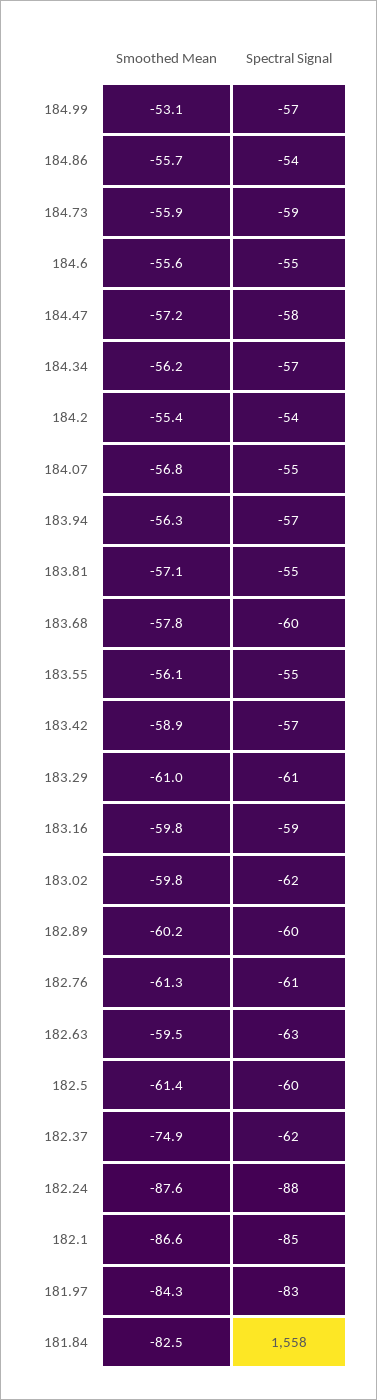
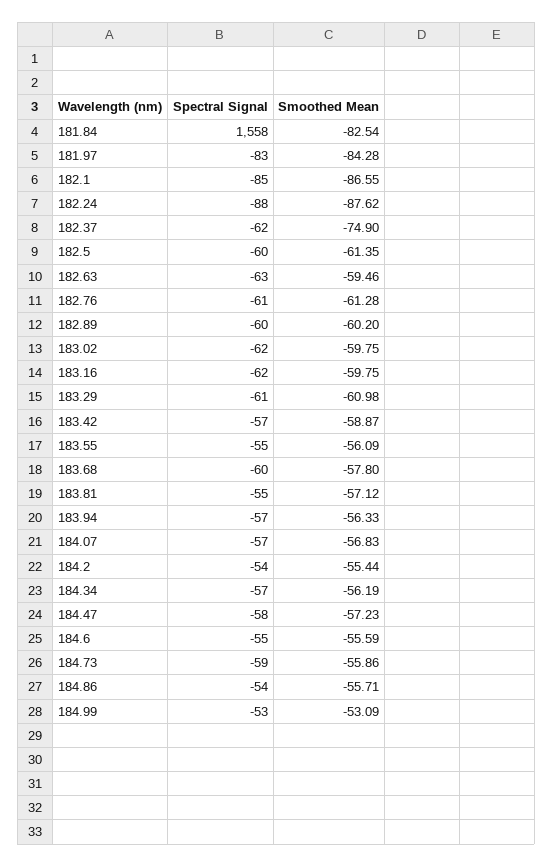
Spectral Signal, 184.99: -57 -> -53
Spectral Signal, 184.07: -55 -> -57
Spectral Signal, 183.16: -59 -> -62

